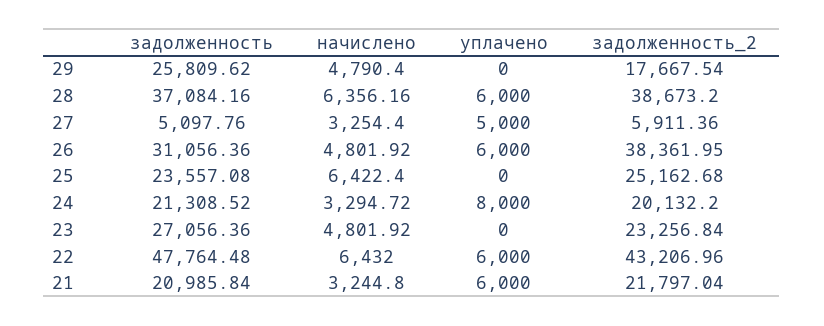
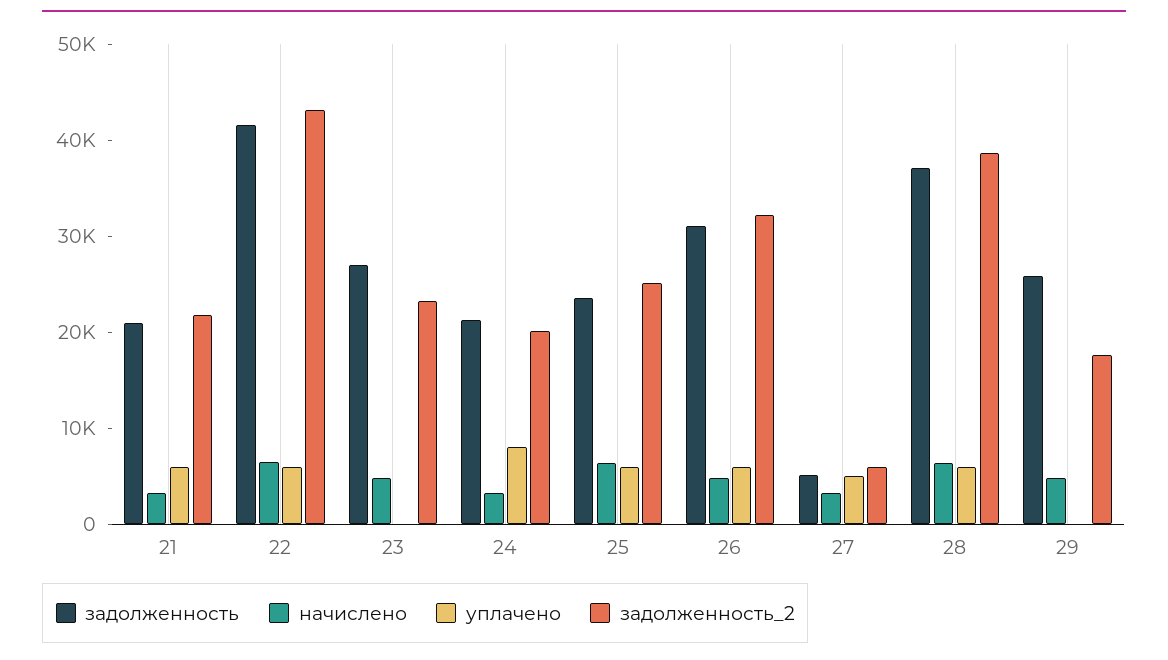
задолженность_2, 26: 38361.95 -> 32000
уплачено, 25: 0 -> 6000
задолженность, 22: 47764.48 -> 42000

